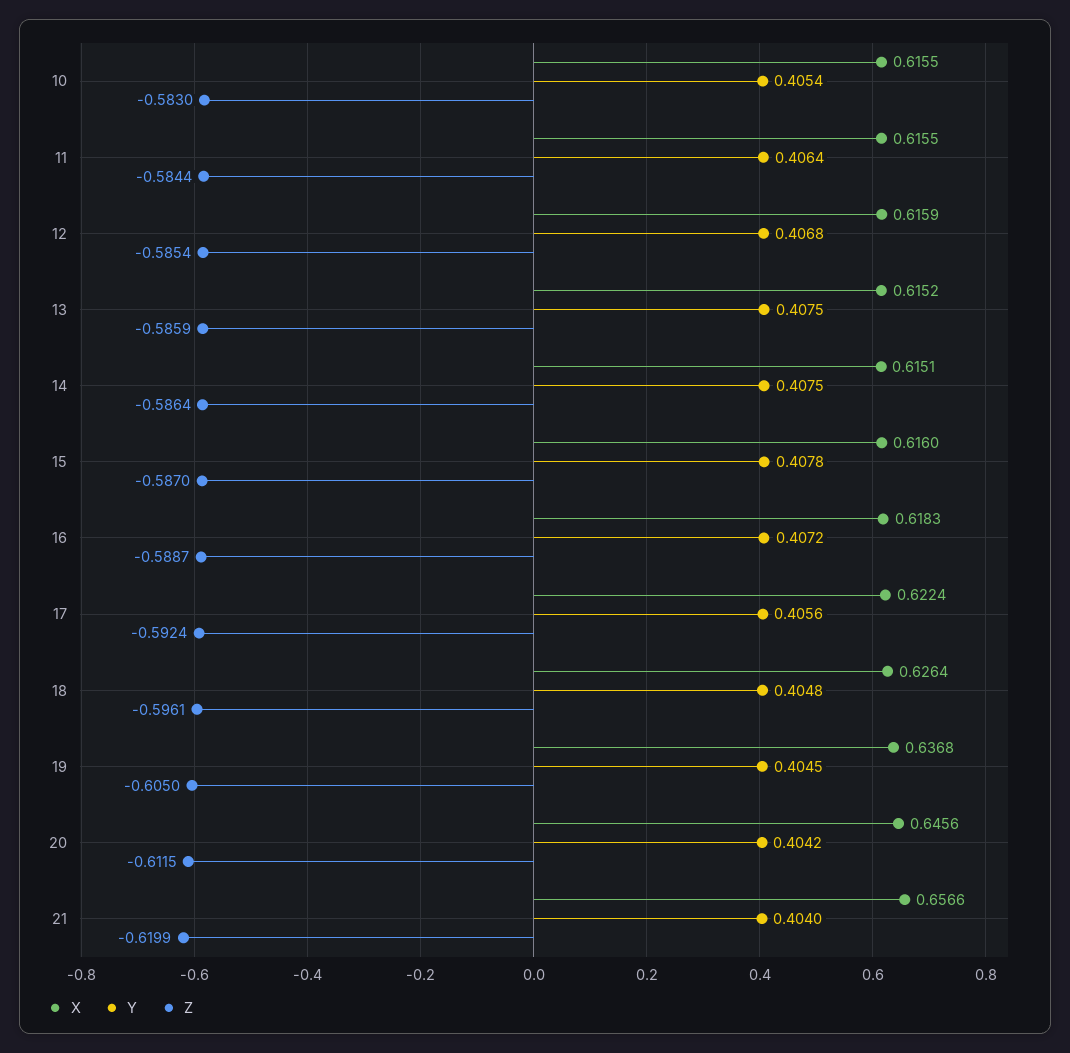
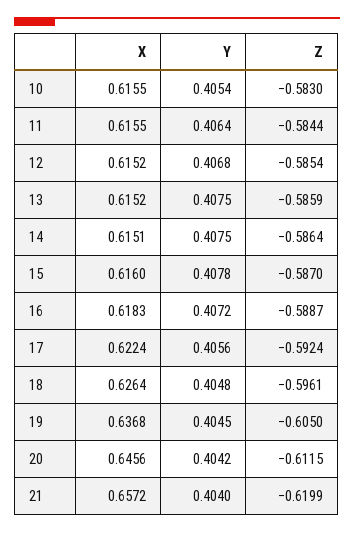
X, 12: 0.6159 -> 0.6152
X, 21: 0.6566 -> 0.6572

